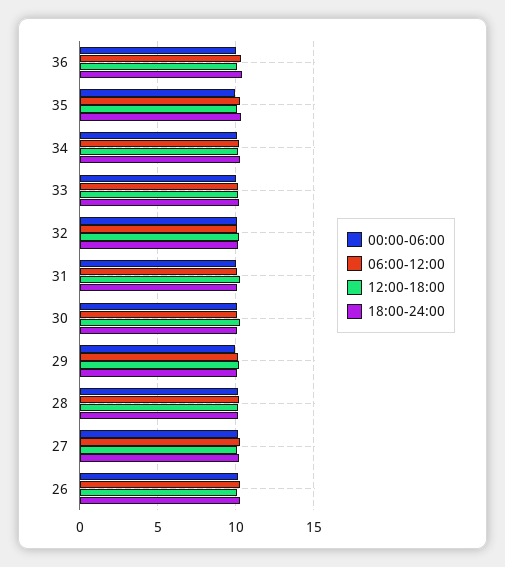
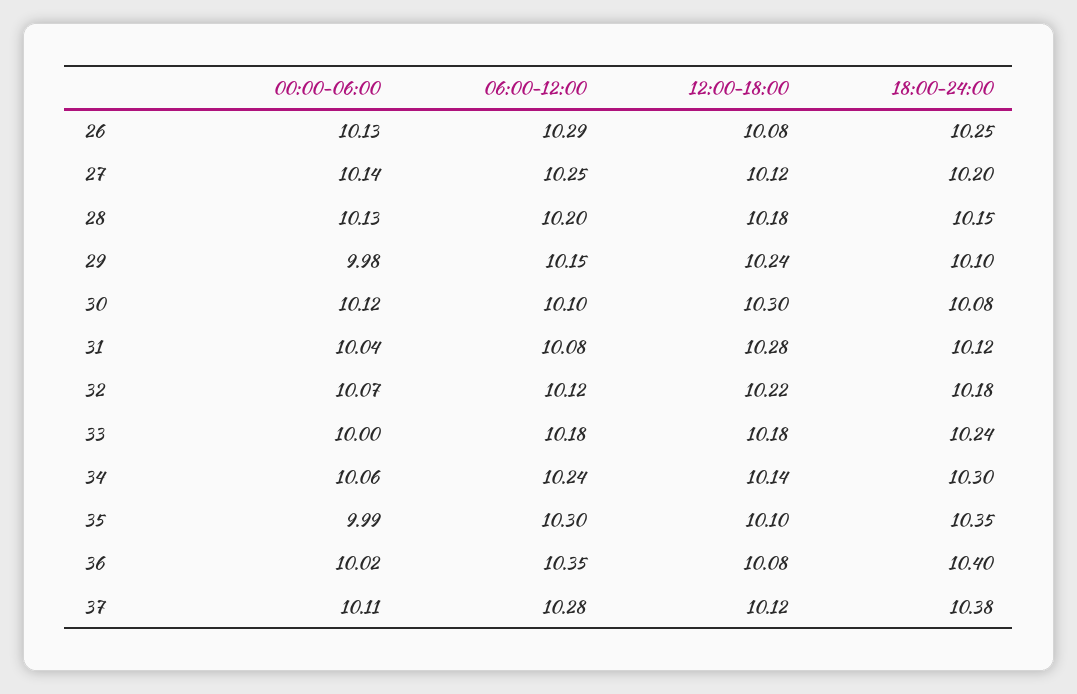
00:00-06:00, 37: none -> 10.11
06:00-12:00, 37: none -> 10.28
12:00-18:00, 37: none -> 10.12
18:00-24:00, 37: none -> 10.38

